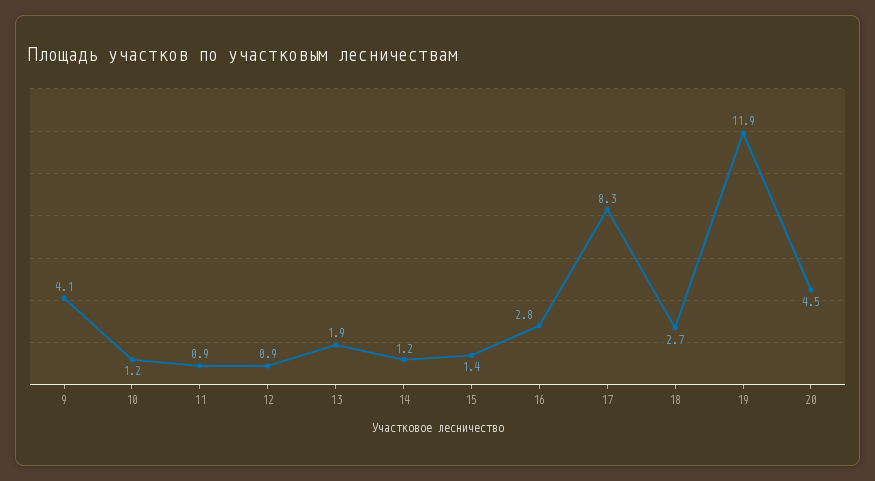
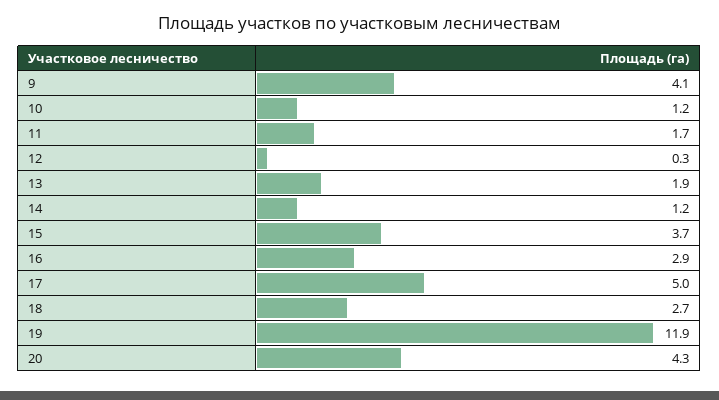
11: 0.9 -> 1.7
12: 0.9 -> 0.3
15: 1.4 -> 3.7
16: 2.8 -> 2.9
17: 8.3 -> 5
20: 4.5 -> 4.3

